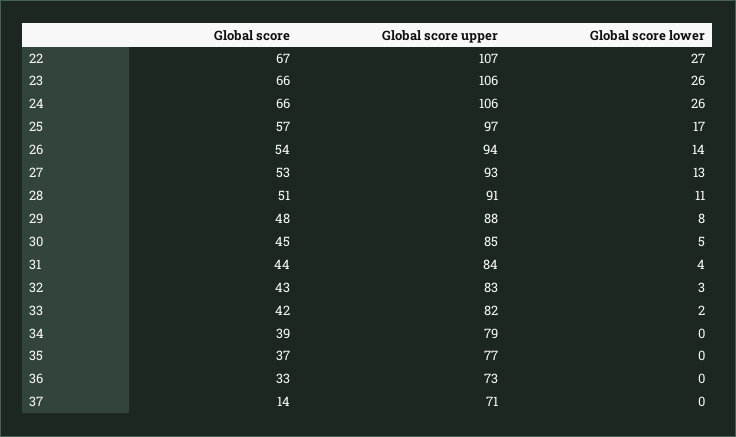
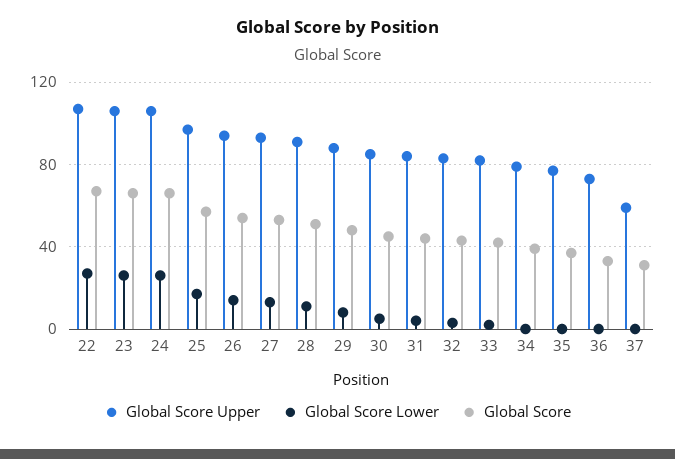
Global score, 37: 14 -> 30
Global score upper, 37: 71 -> 60

